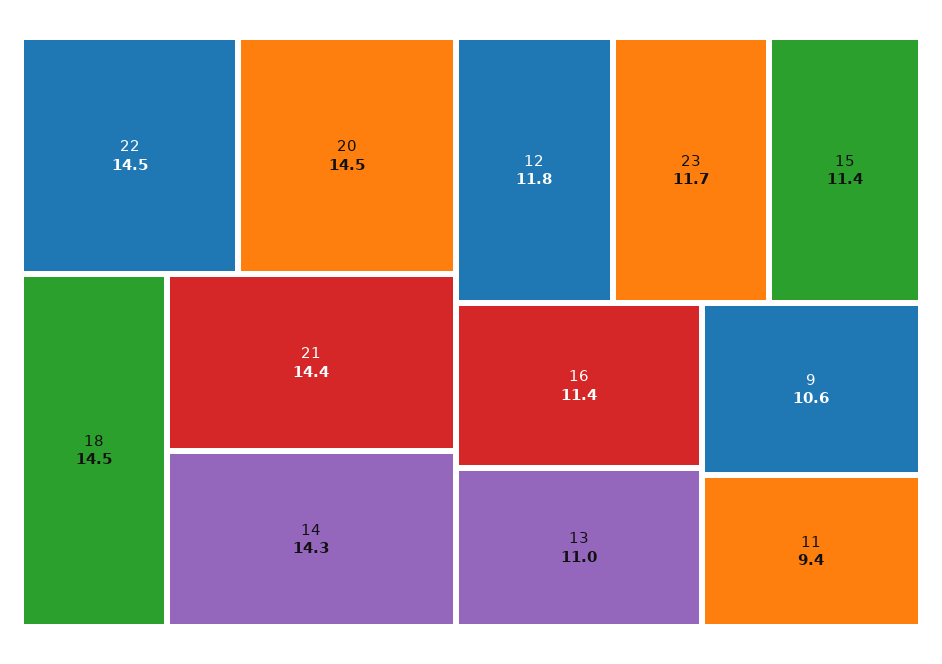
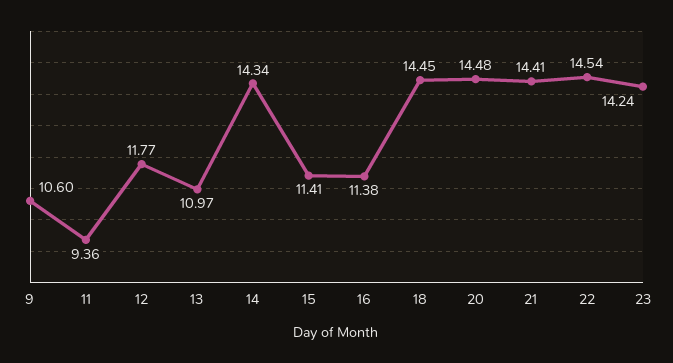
23: 11.7 -> 14.24

